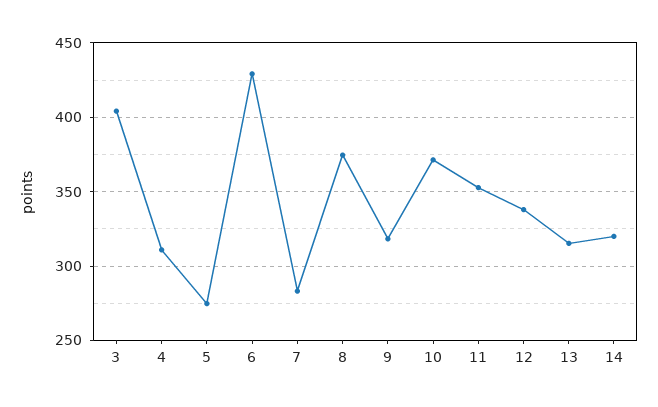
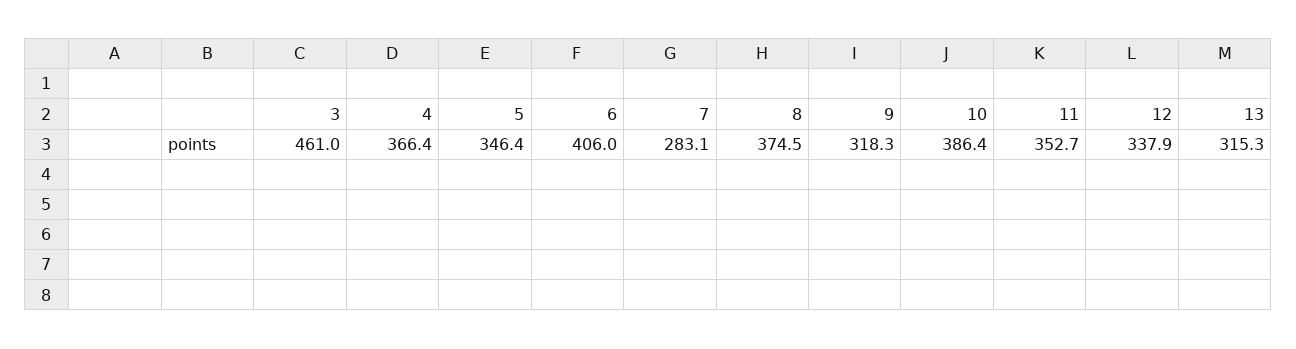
3: 405 -> 461
4: 310 -> 366.4
5: 275 -> 346.4
6: 430 -> 406
10: 370 -> 386.4
14: 320 -> none

